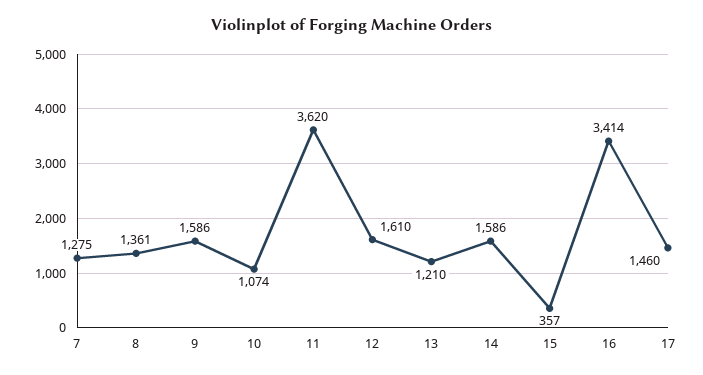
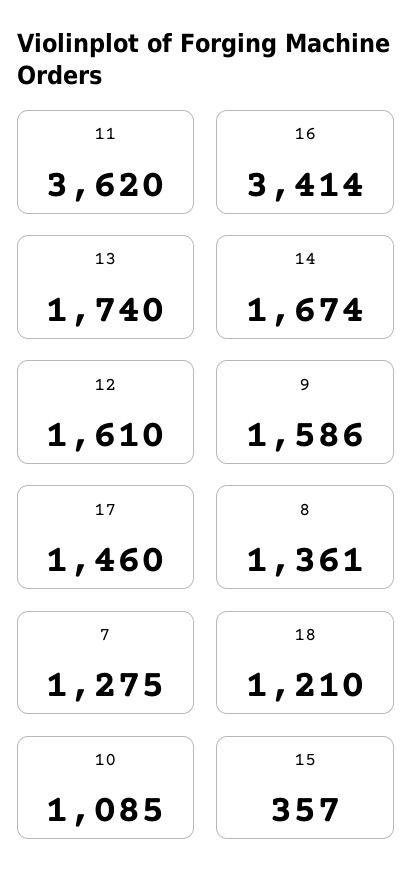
10: 1074 -> 1085
13: 1210 -> 1740
14: 1586 -> 1674
18: none -> 1210

